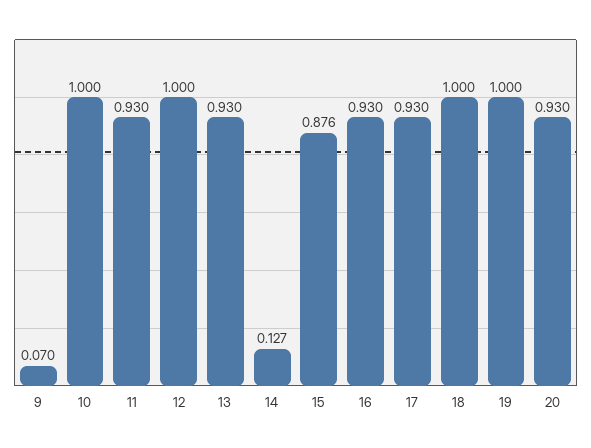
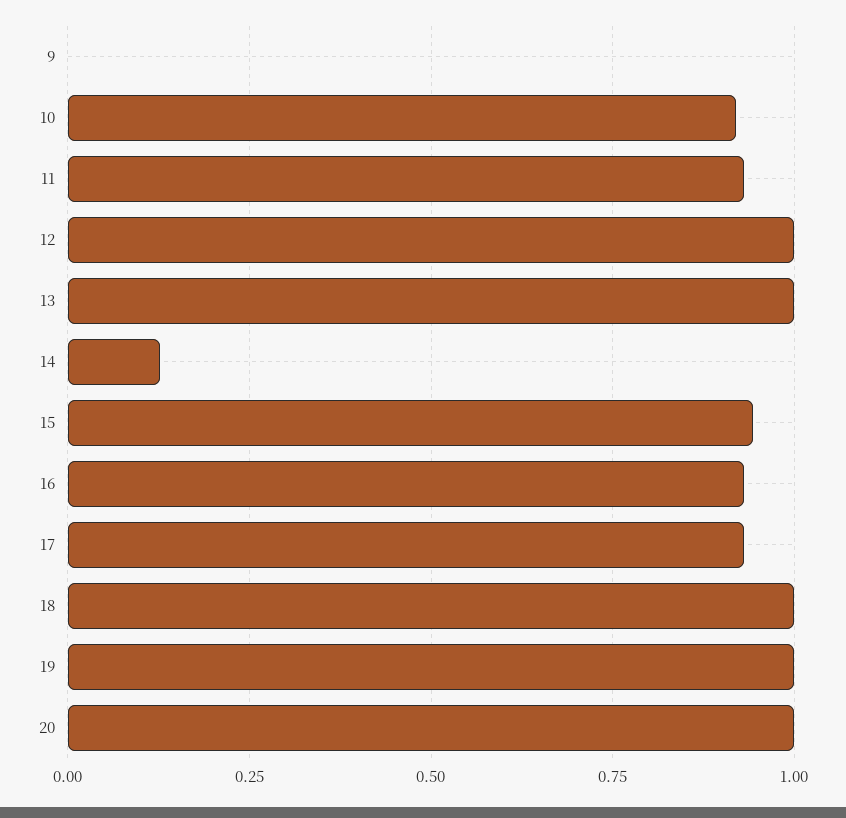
9: 0.07 -> 0
10: 1 -> 0.925
13: 0.93 -> 1
15: 0.876 -> 0.95
20: 0.93 -> 1

